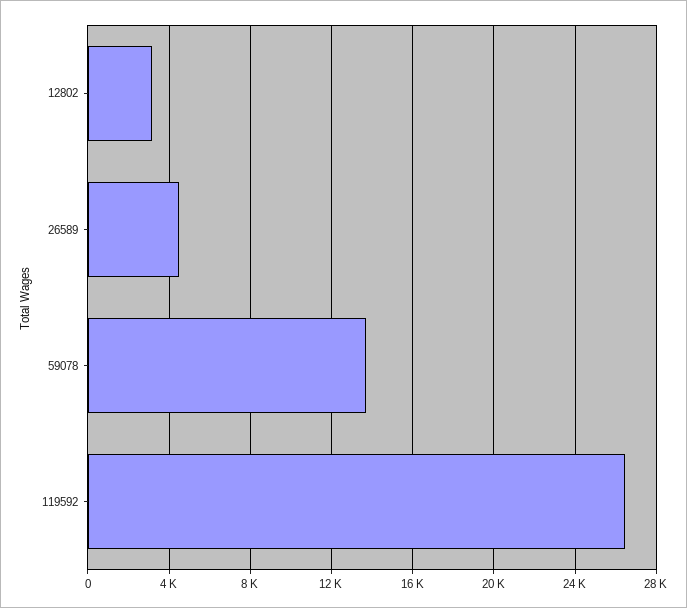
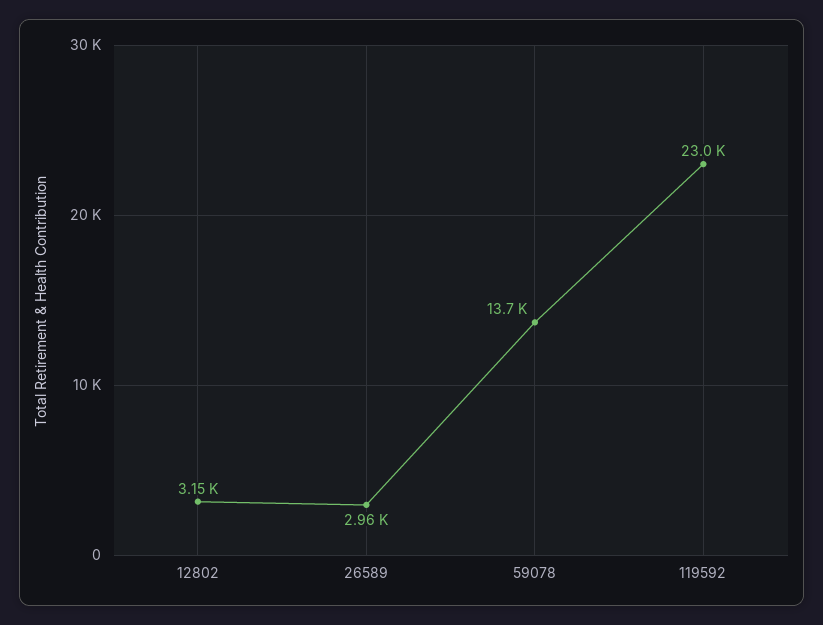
26589: 4500 -> 2960
119592: 26500 -> 23000

